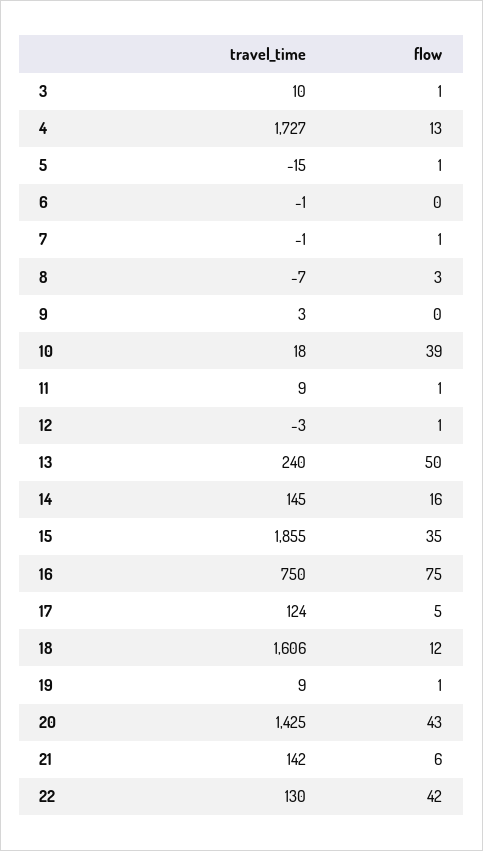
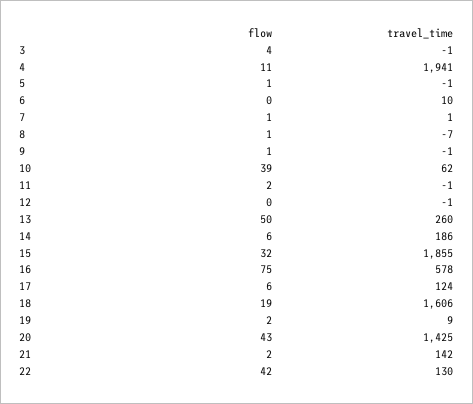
travel_time, 3: 10 -> -1
flow, 3: 1 -> 4
travel_time, 4: 1727 -> 1941
flow, 4: 13 -> 11
travel_time, 5: -15 -> -1
travel_time, 6: -1 -> 10
travel_time, 7: -1 -> 1
flow, 8: 3 -> 1
travel_time, 9: 3 -> -1
flow, 9: 0 -> 1
travel_time, 10: 18 -> 62
travel_time, 11: 9 -> -1
flow, 11: 1 -> 2
travel_time, 12: -3 -> -1
flow, 12: 1 -> 0
travel_time, 13: 240 -> 260
travel_time, 14: 145 -> 186
flow, 14: 16 -> 6
flow, 15: 35 -> 32
travel_time, 16: 750 -> 578
flow, 17: 5 -> 6
flow, 18: 12 -> 19
flow, 19: 1 -> 2
flow, 21: 6 -> 2

